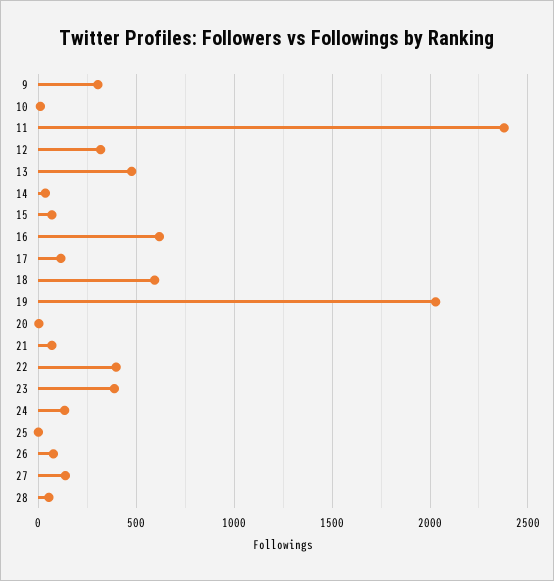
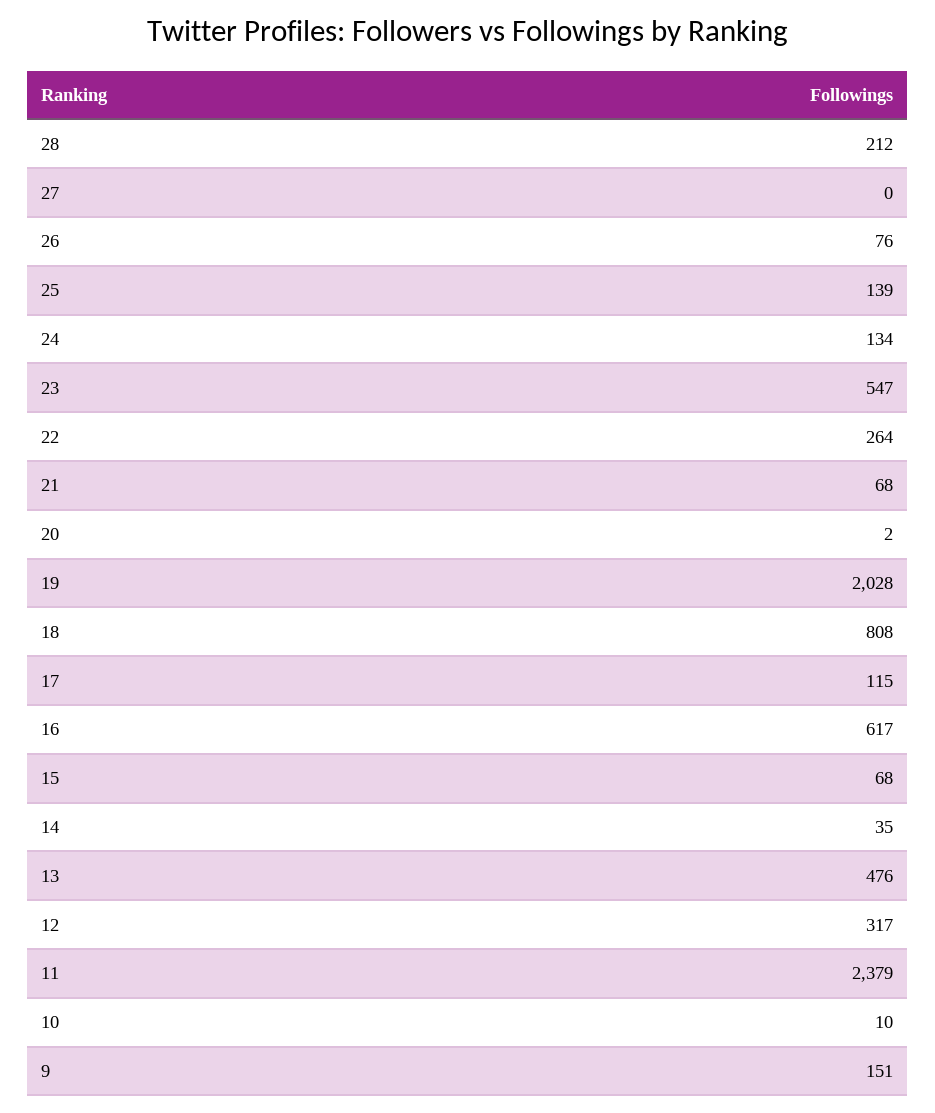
9: 300 -> 151
18: 600 -> 808
22: 400 -> 264
23: 400 -> 547
25: 0 -> 139
27: 150 -> 0
28: 50 -> 212

